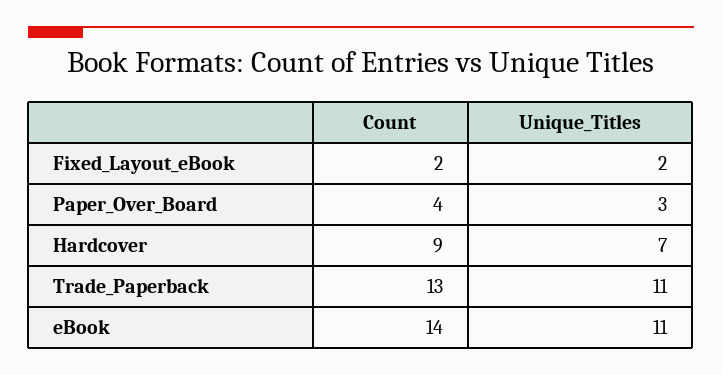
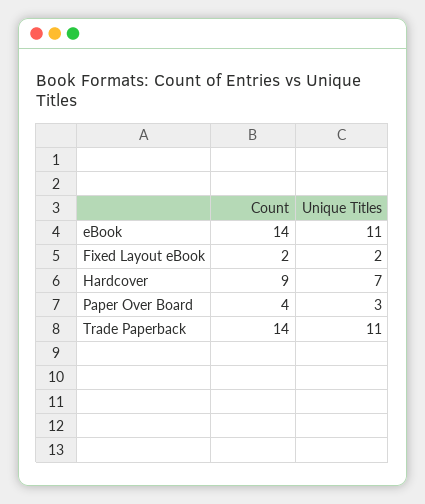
Count, Trade_Paperback: 13 -> 14

